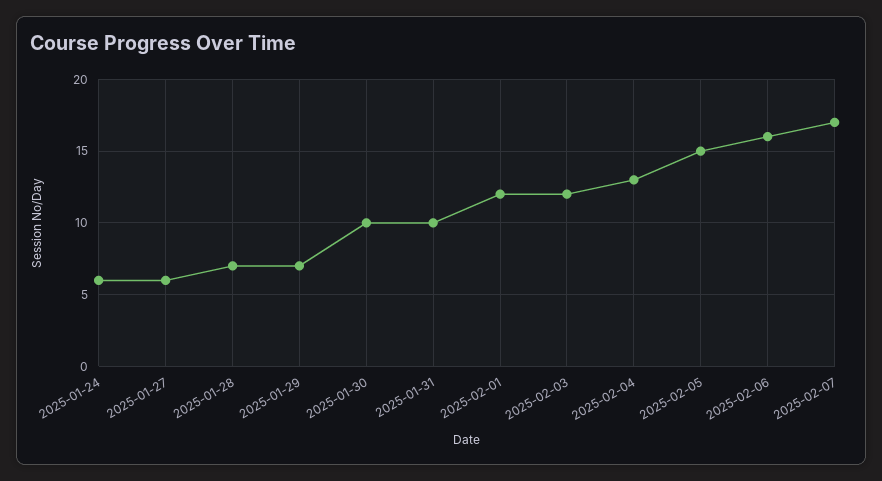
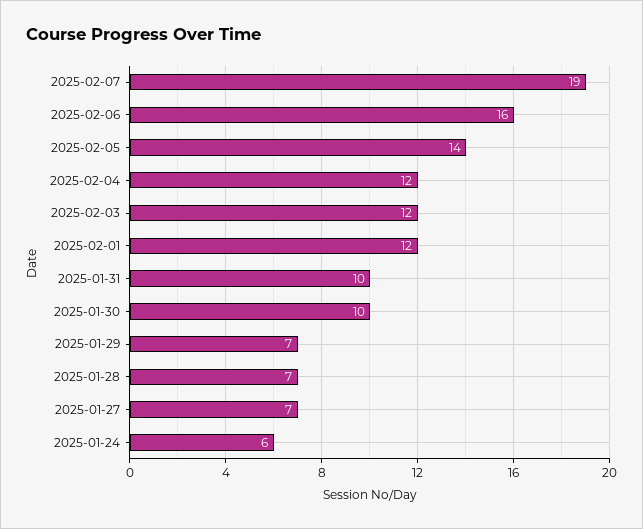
2025-01-27: 6 -> 7
2025-02-04: 13 -> 12
2025-02-05: 15 -> 14
2025-02-07: 17 -> 19

